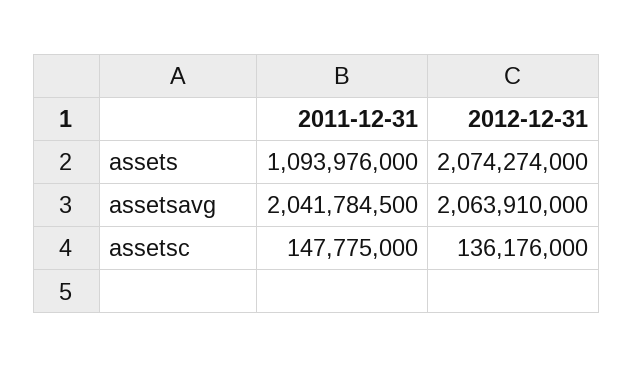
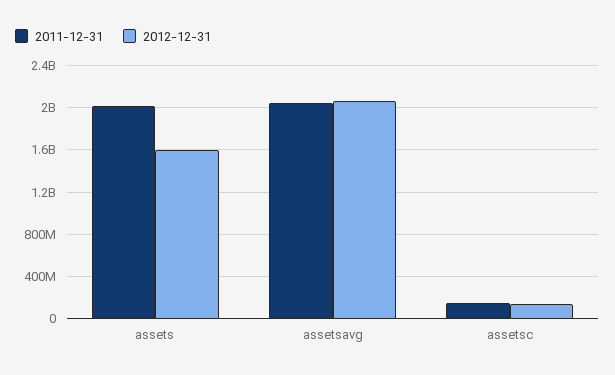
2011-12-31, assets: 1093976000 -> 2000000000
2012-12-31, assets: 2074274000 -> 1600000000

